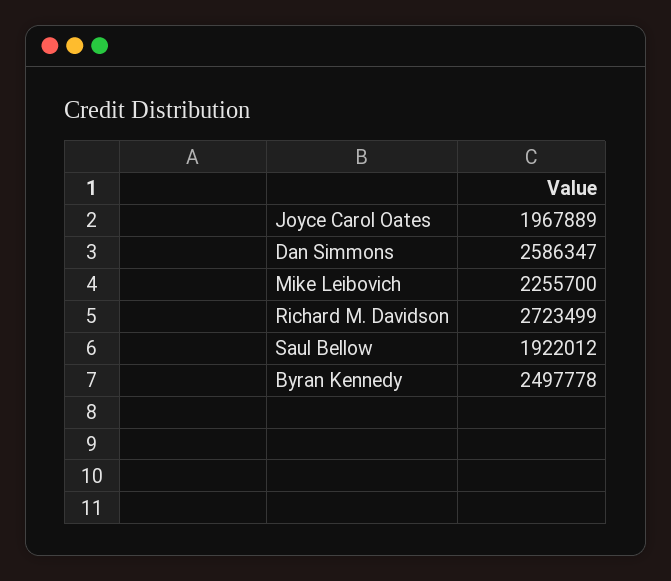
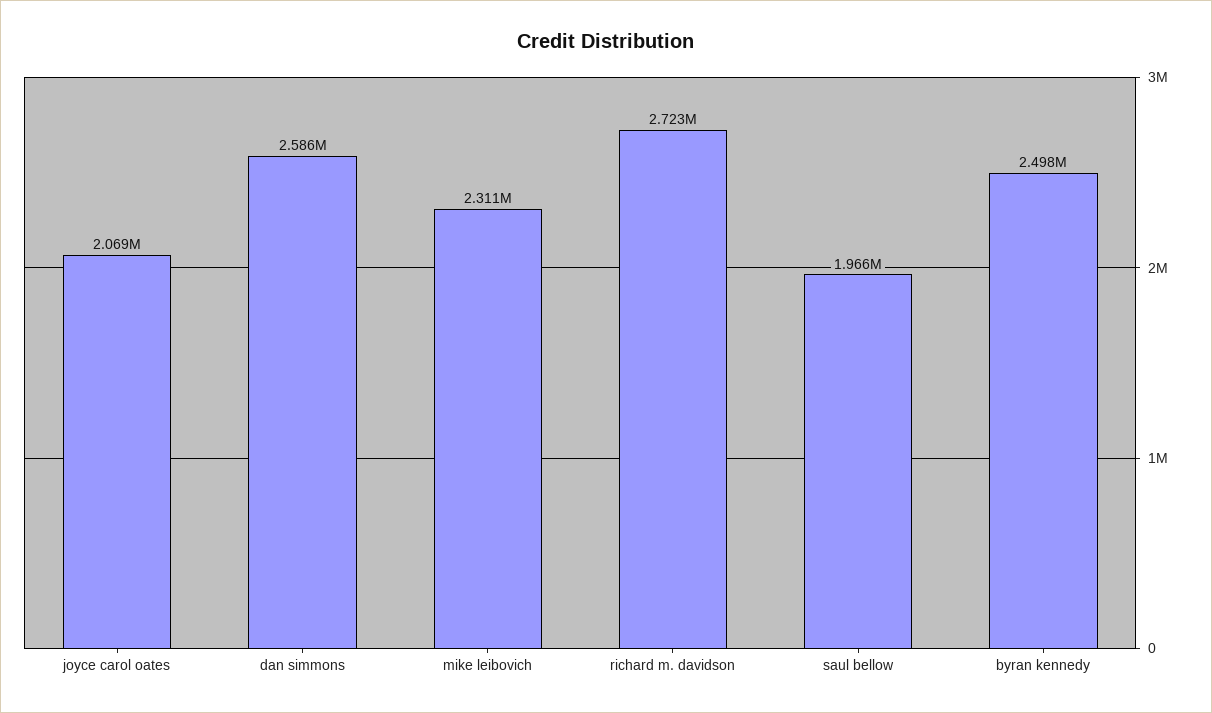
Joyce Carol Oates: 1967889 -> 2069000
Mike Leibovich: 2255700 -> 2311000
Saul Bellow: 1922012 -> 1966000

